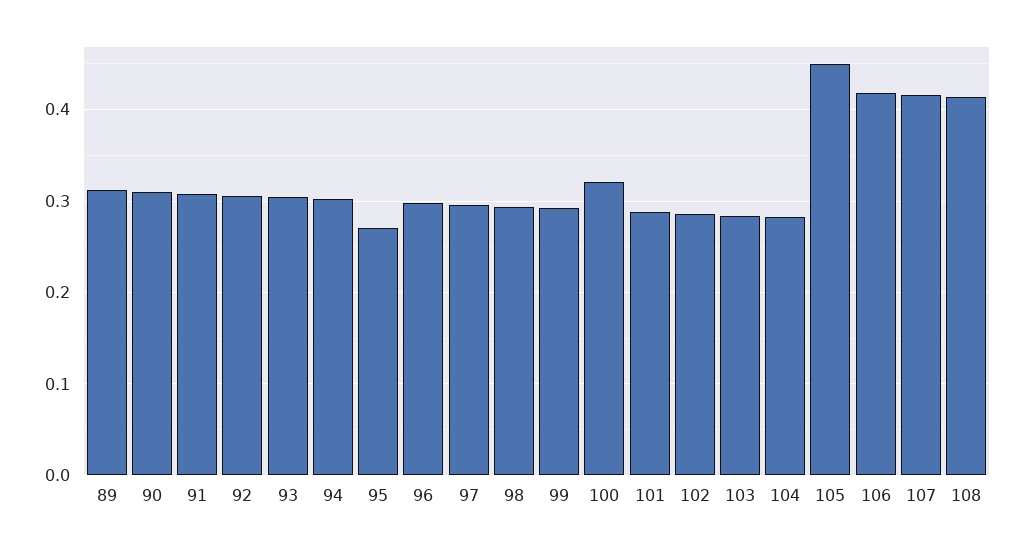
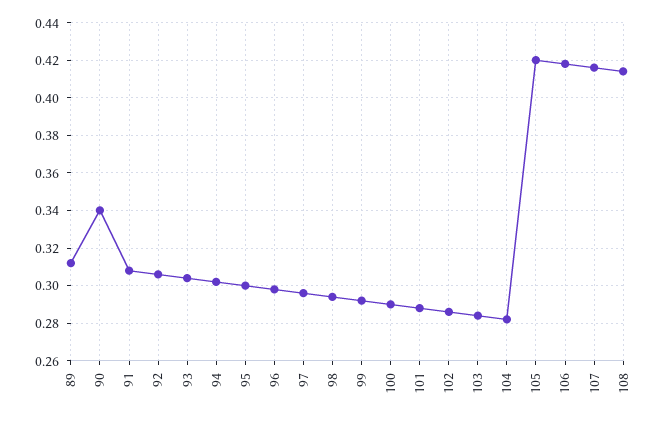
90: 0.31 -> 0.34
95: 0.27 -> 0.3
100: 0.32 -> 0.29
105: 0.45 -> 0.42

